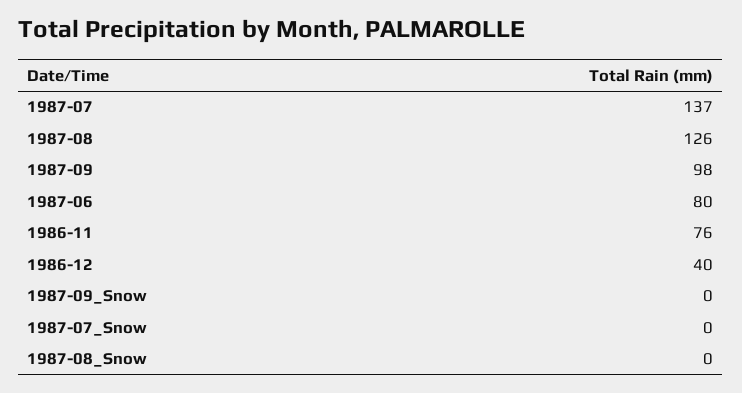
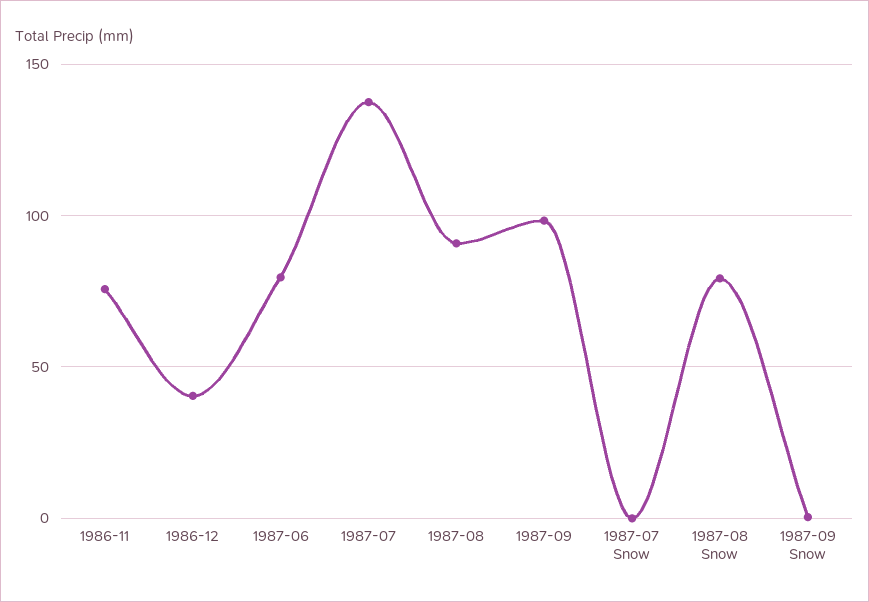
1987-08: 126 -> 90
1987-08_Snow: 0 -> 80

